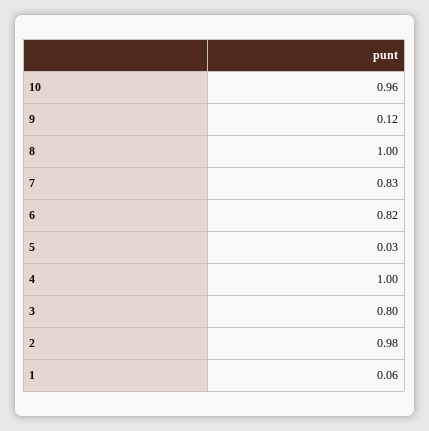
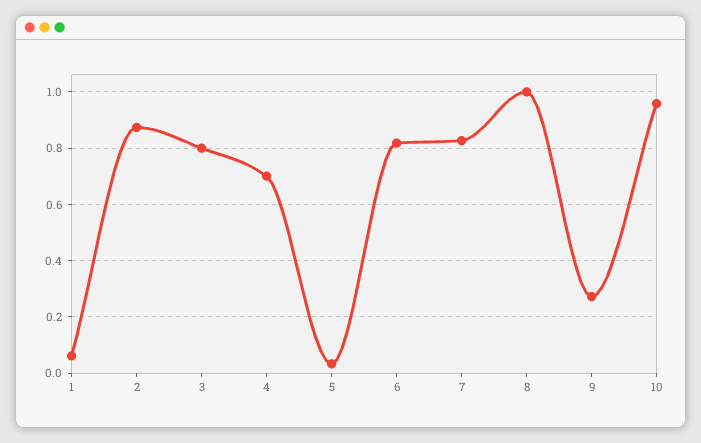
9: 0.12 -> 0.275
4: 1 -> 0.7
2: 0.98 -> 0.875

